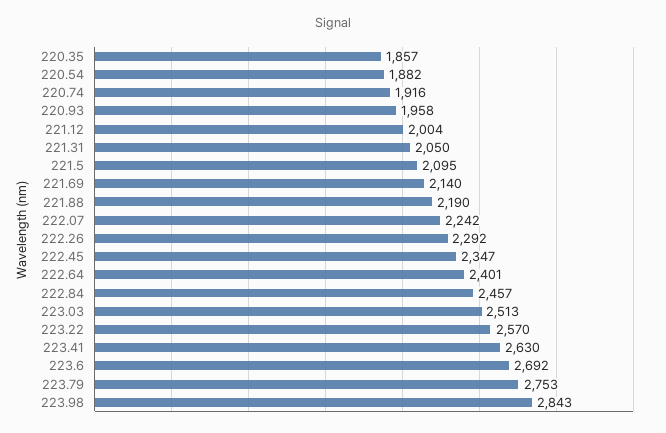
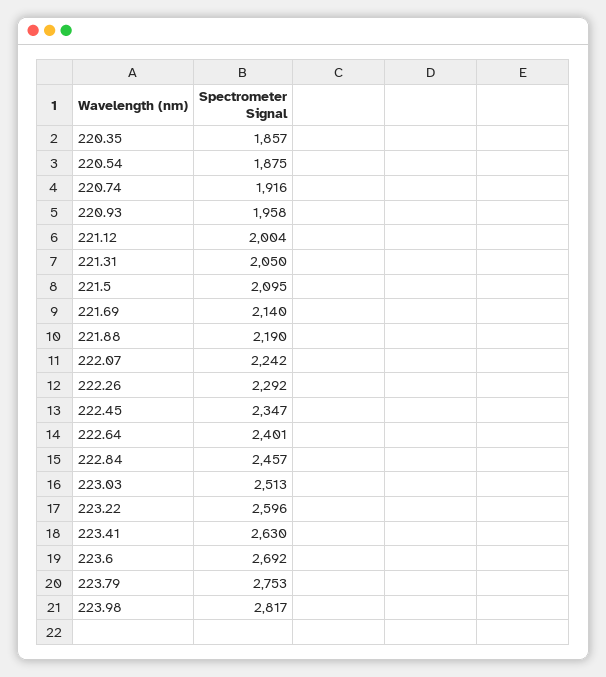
220.54: 1882 -> 1875
223.22: 2570 -> 2596
223.98: 2843 -> 2817

